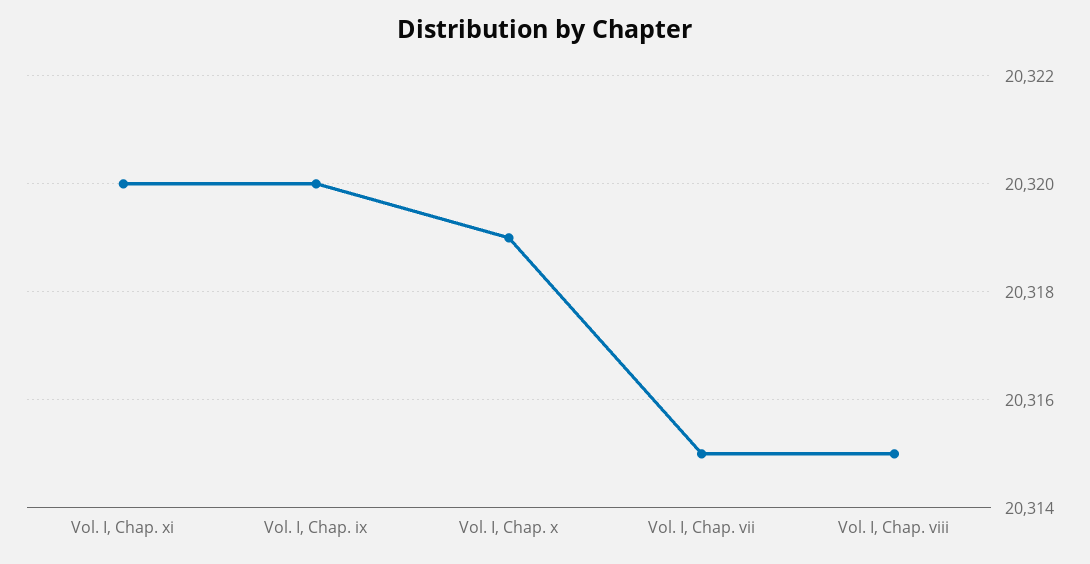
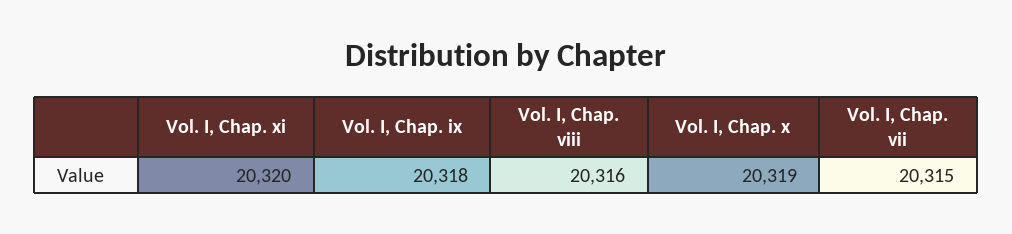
Vol. I, Chap. ix: 20320 -> 20318
Vol. I, Chap. viii: 20315 -> 20316

